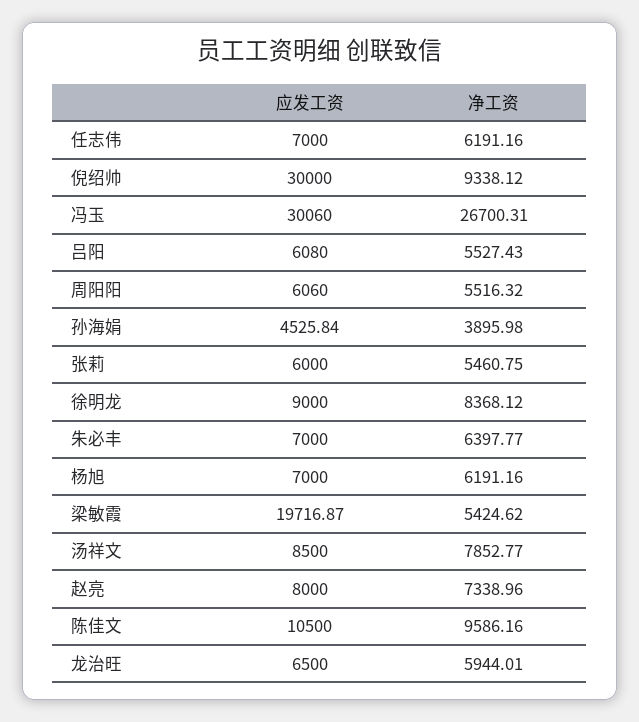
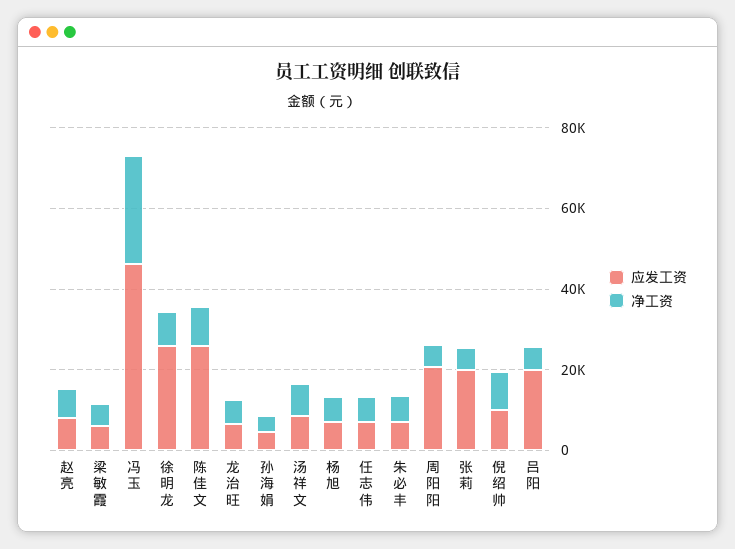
应发工资, 倪绍帅: 30000 -> 10000
应发工资, 冯玉: 30060 -> 45000
应发工资, 吕阳: 6080 -> 20000
应发工资, 周阳阳: 6060 -> 20000
应发工资, 张莉: 6000 -> 20000
应发工资, 徐明龙: 9000 -> 25000
应发工资, 梁敏霞: 19716.87 -> 5000
应发工资, 陈佳文: 10500 -> 25000

